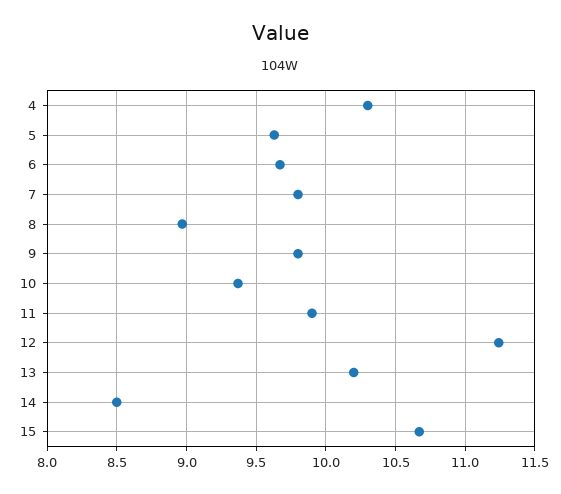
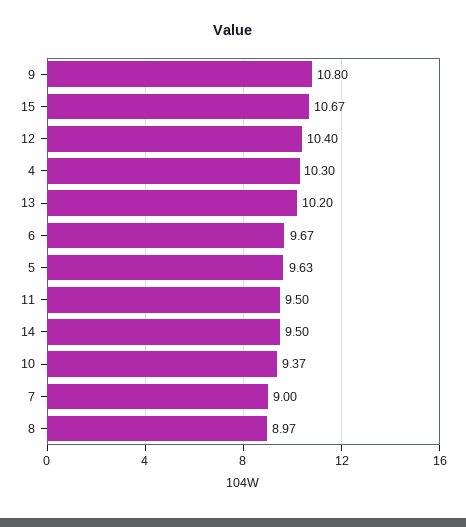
7: 9.8 -> 9
9: 9.8 -> 10.8
11: 9.9 -> 9.5
12: 11.25 -> 10.4
14: 8.5 -> 9.5

